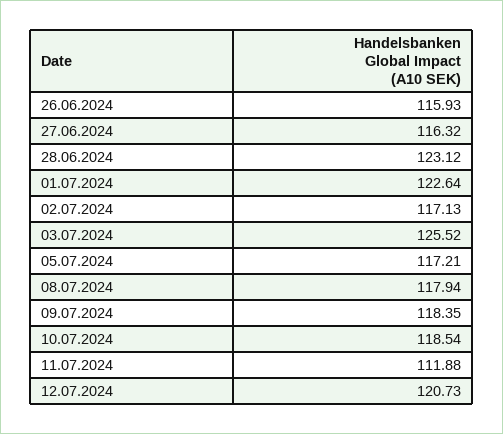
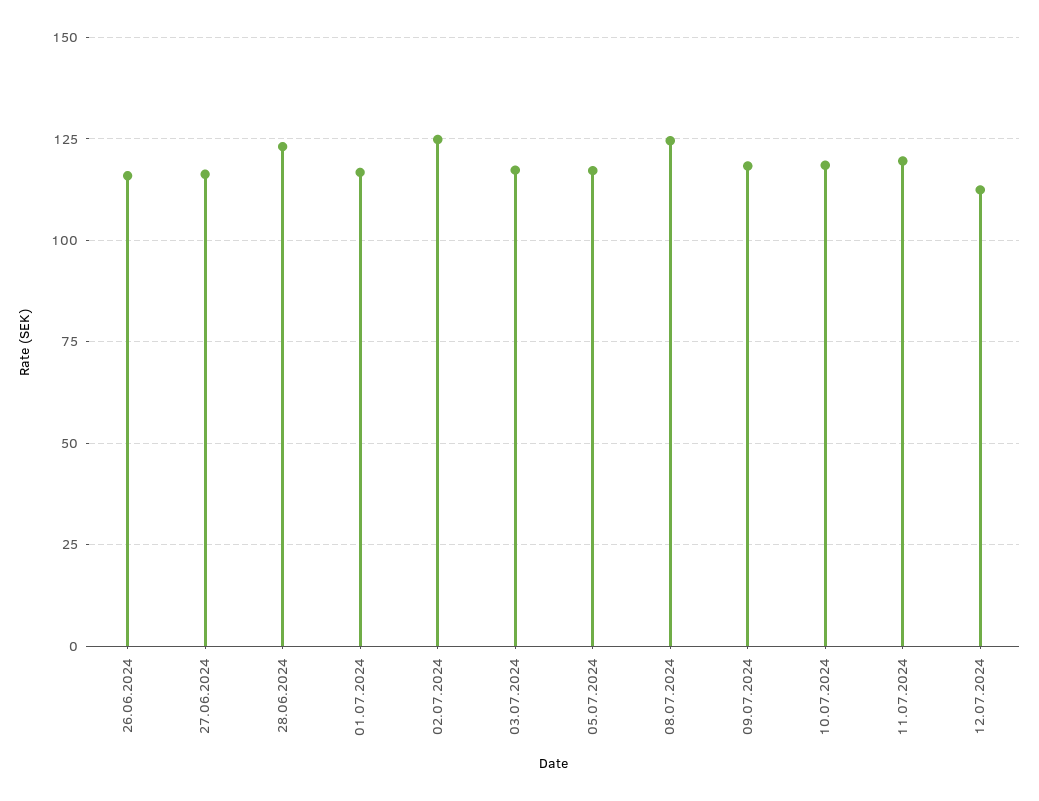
01.07.2024: 122.64 -> 117.5
02.07.2024: 117.13 -> 125
03.07.2024: 125.52 -> 117.5
08.07.2024: 117.94 -> 125
11.07.2024: 111.88 -> 120
12.07.2024: 120.73 -> 112.5

